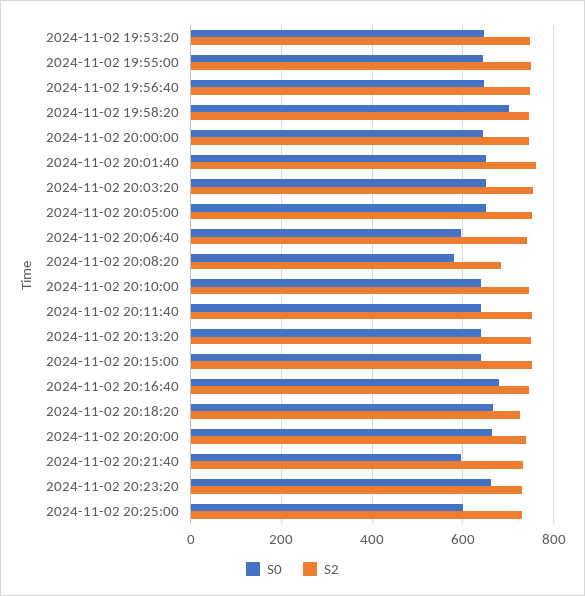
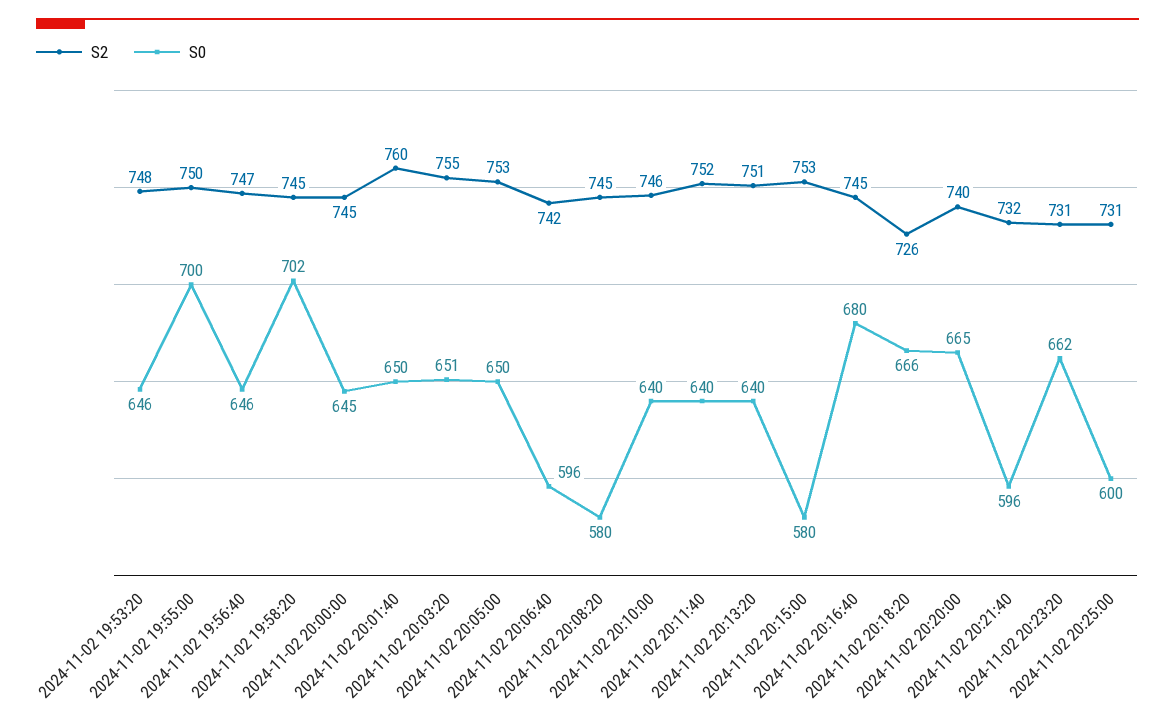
S0, 2024-11-02 19:55:00: 640 -> 700
S2, 2024-11-02 20:08:20: 680 -> 745
S0, 2024-11-02 20:15:00: 640 -> 580

